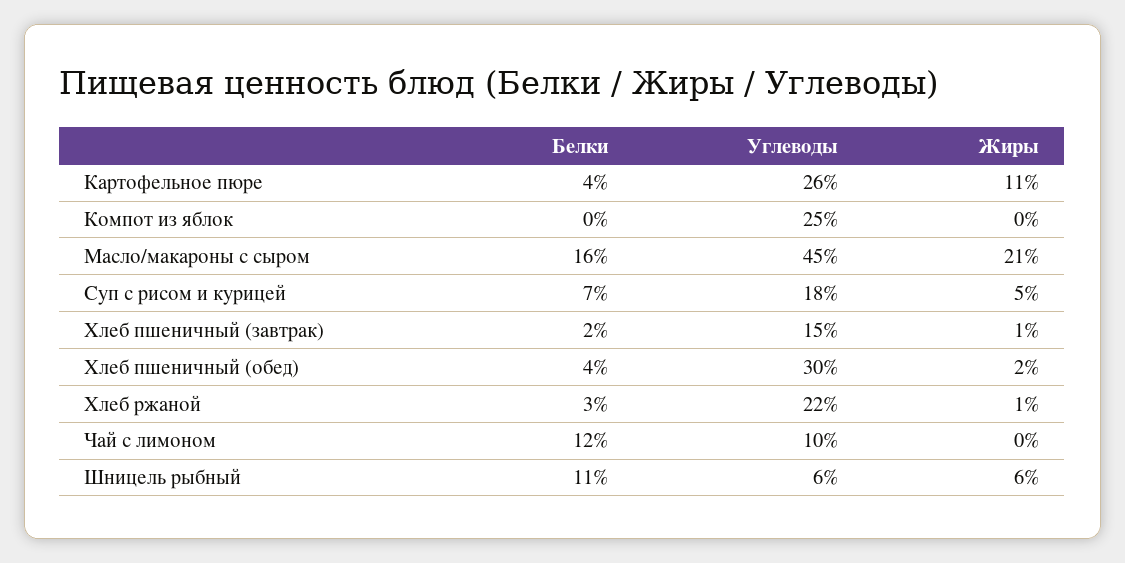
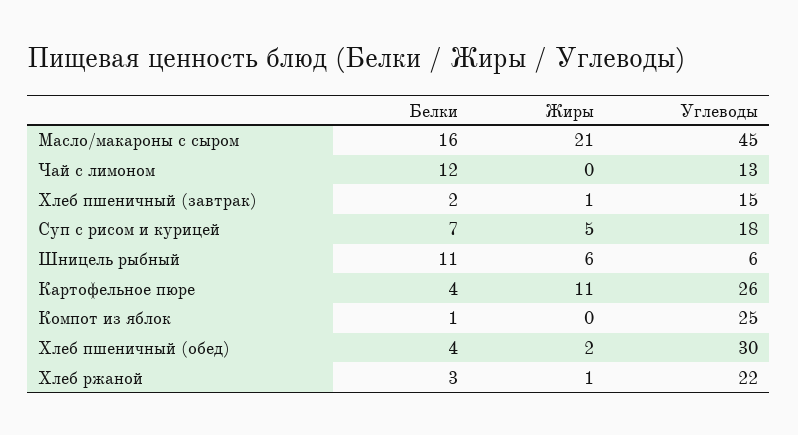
Белки, Компот из яблок: 0 -> 1
Углеводы, Чай с лимоном: 10 -> 13

